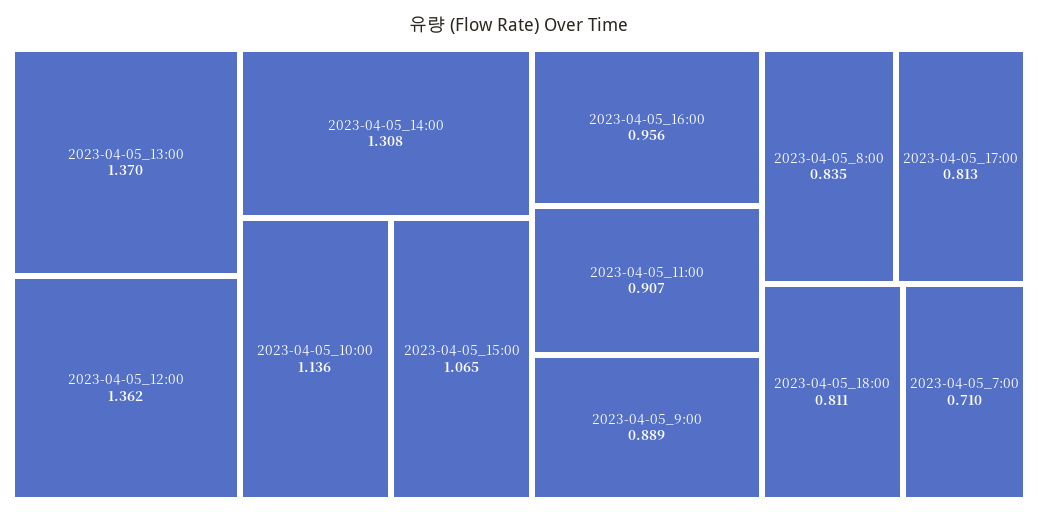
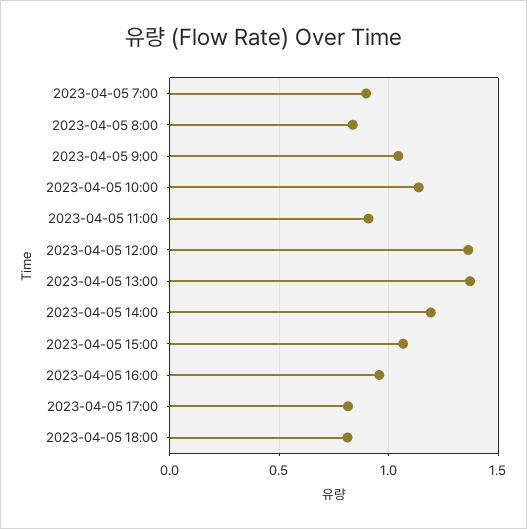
2023-04-05_14:00: 1.308 -> 1.2
2023-04-05_9:00: 0.889 -> 1.05
2023-04-05_7:00: 0.71 -> 0.9

